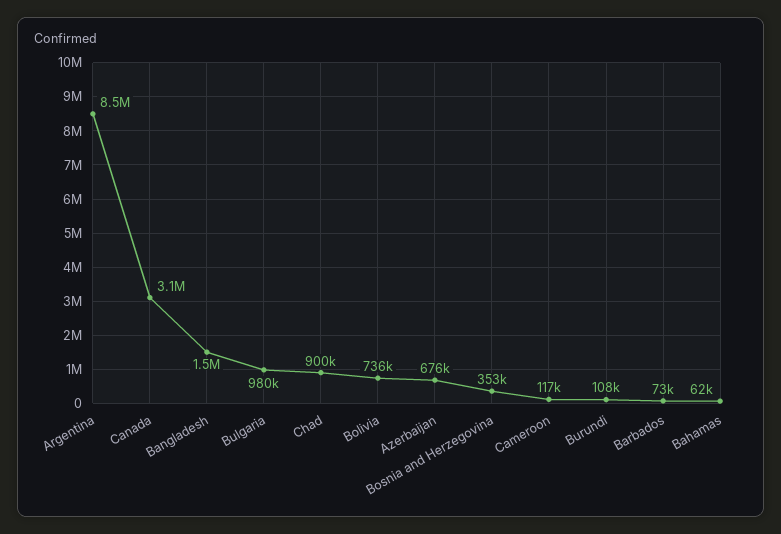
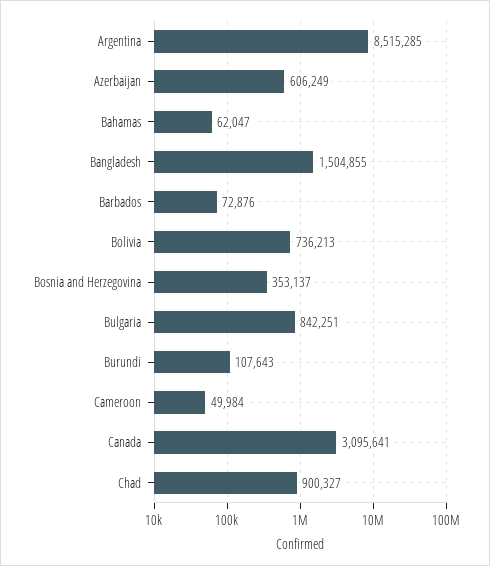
Bulgaria: 980000 -> 842251
Azerbaijan: 676000 -> 606249
Cameroon: 117000 -> 49984

